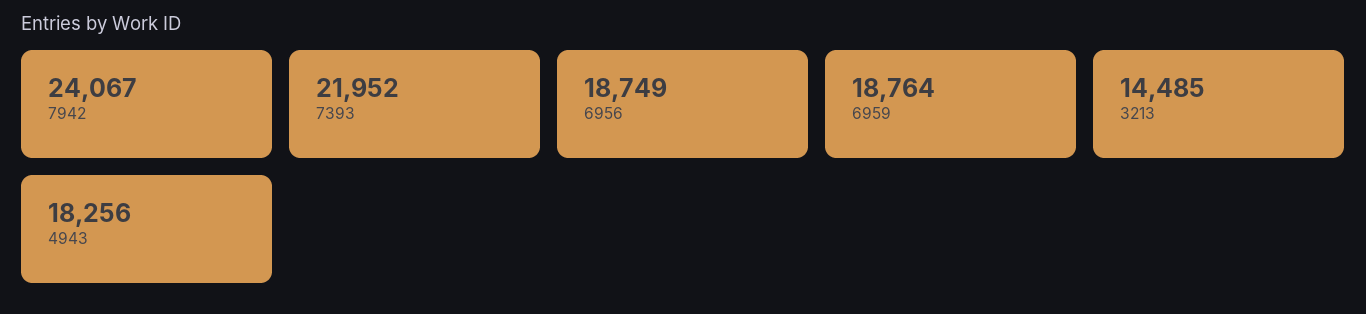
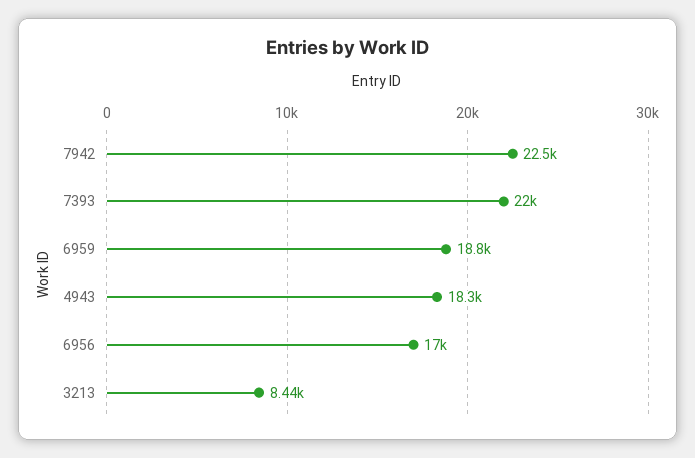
7942: 24067 -> 22500
6956: 18749 -> 17000
3213: 14485 -> 8440

